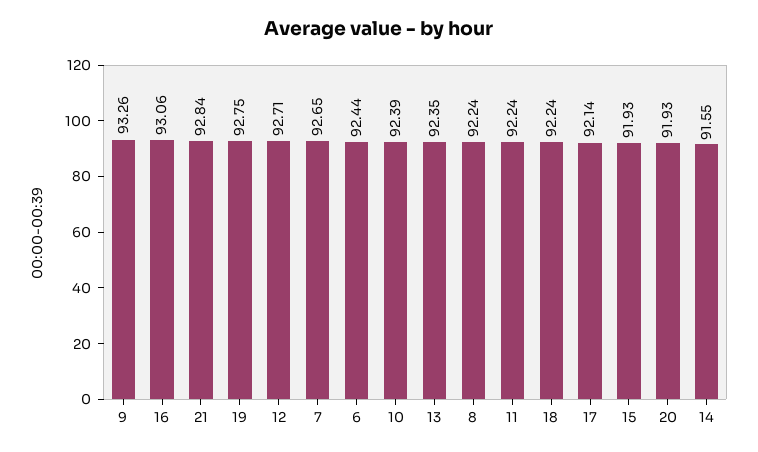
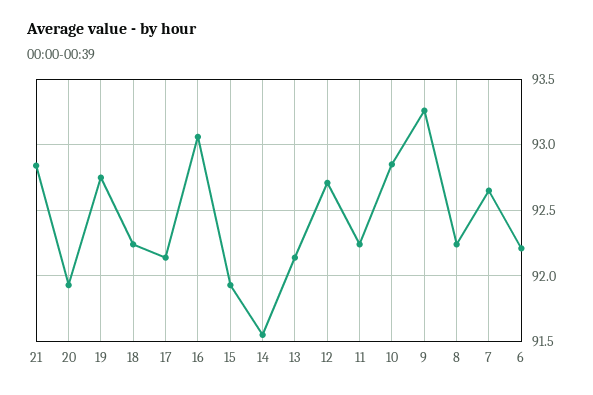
6: 92.44 -> 92.2
10: 92.39 -> 92.85
13: 92.35 -> 92.15

